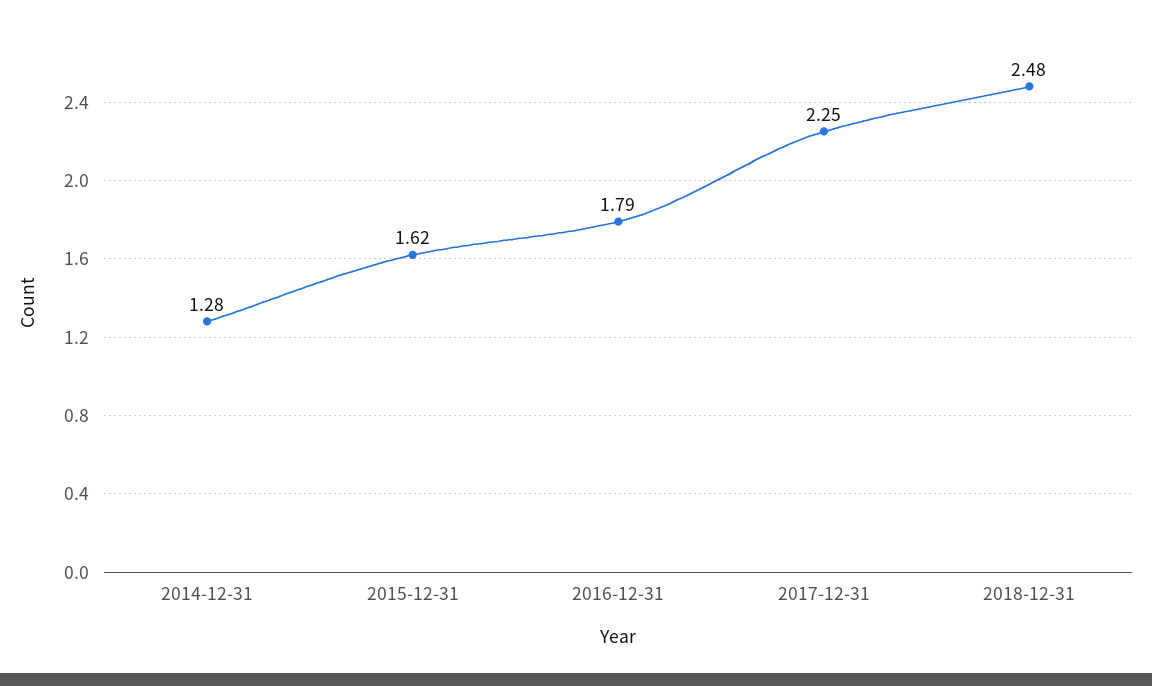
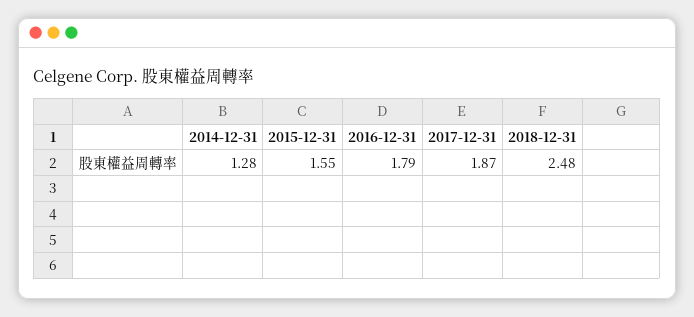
2015-12-31: 1.62 -> 1.55
2017-12-31: 2.25 -> 1.87

